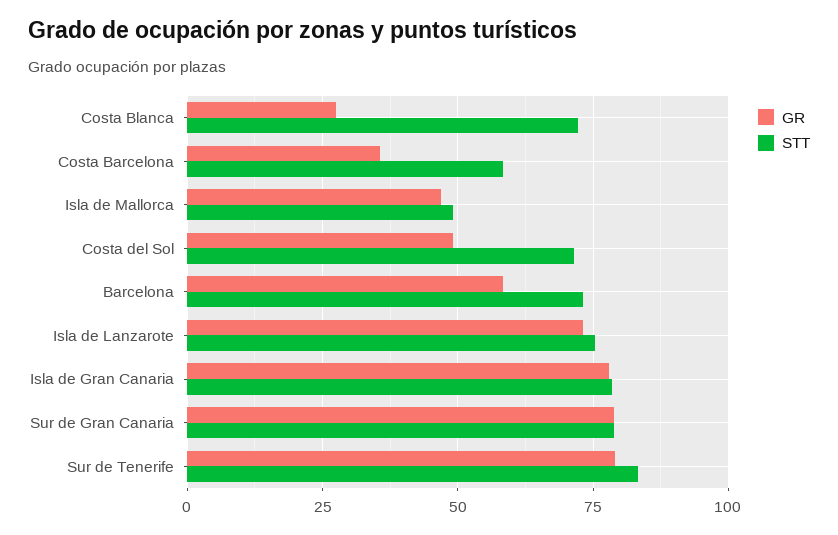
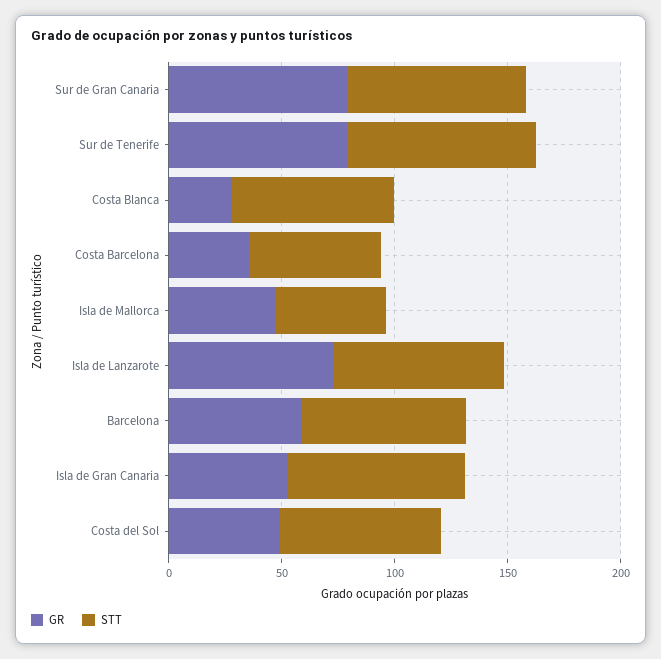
GR, Isla de Gran Canaria: 77.5 -> 50

